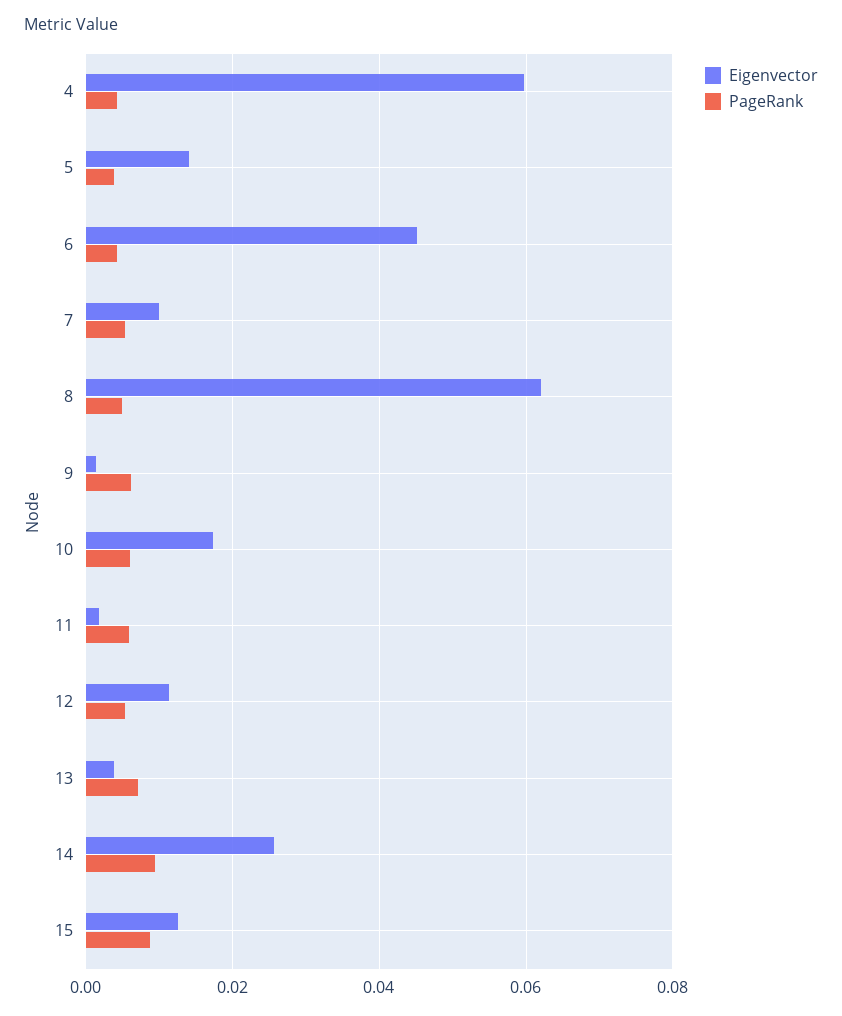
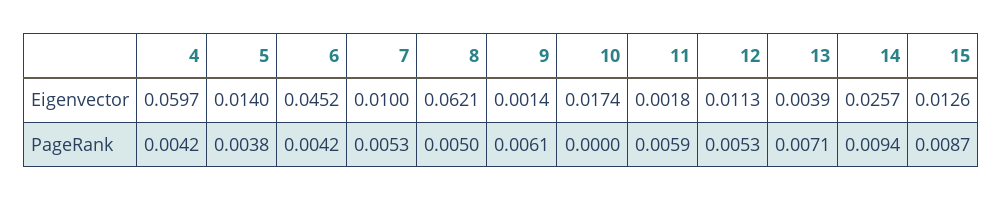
PageRank, 10: 0.006 -> 0

